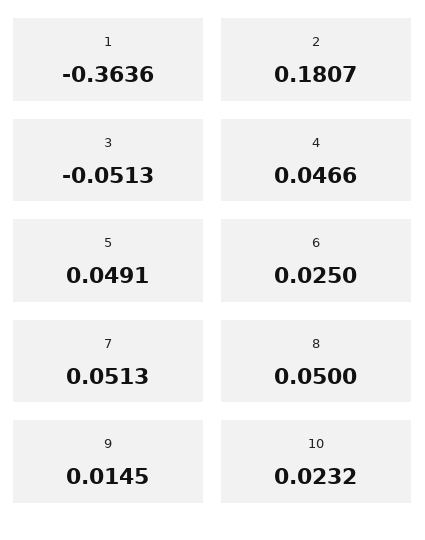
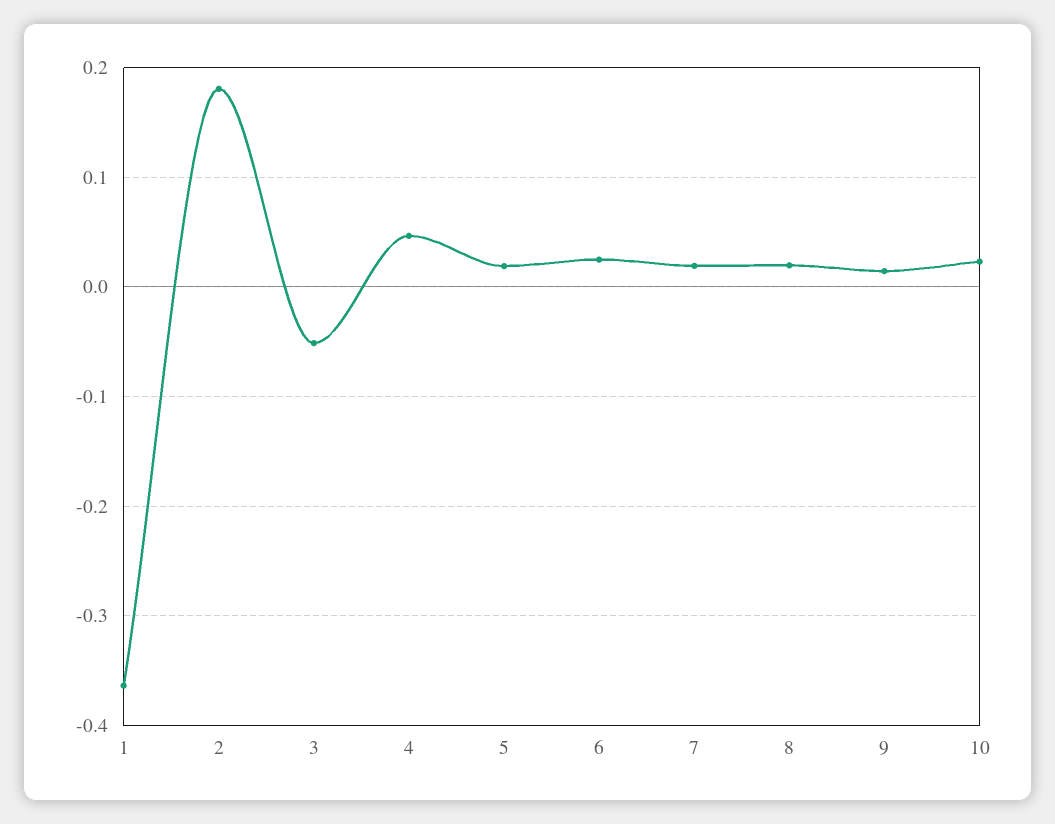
5: 0.0491 -> 0.02
7: 0.0513 -> 0.02
8: 0.05 -> 0.02

